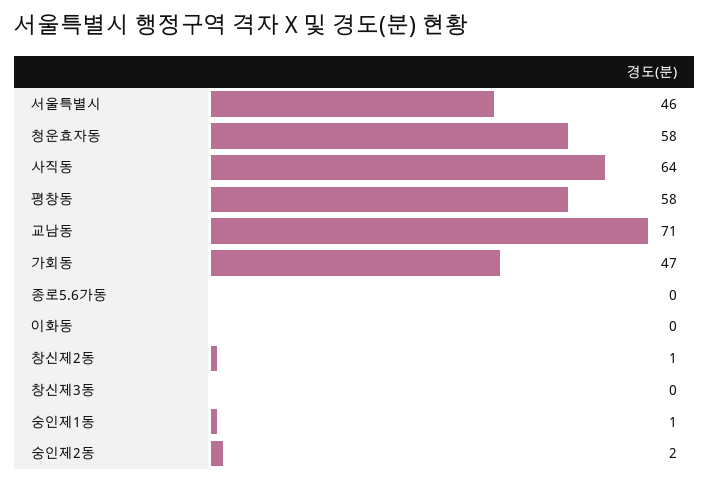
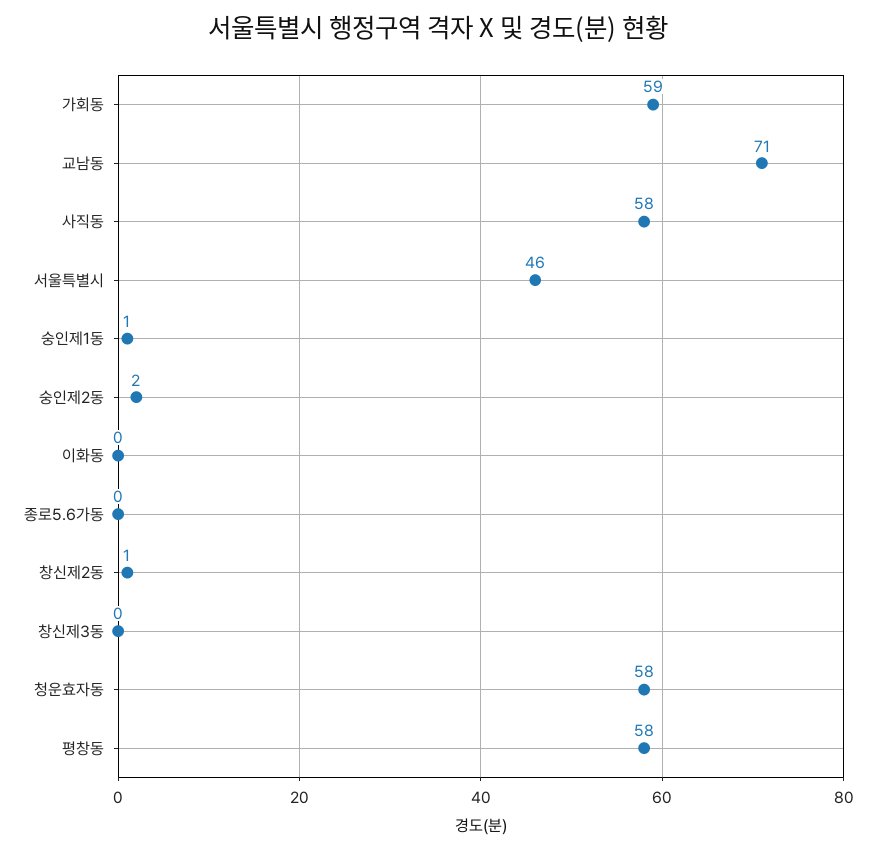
사직동: 64 -> 58
가회동: 47 -> 59

